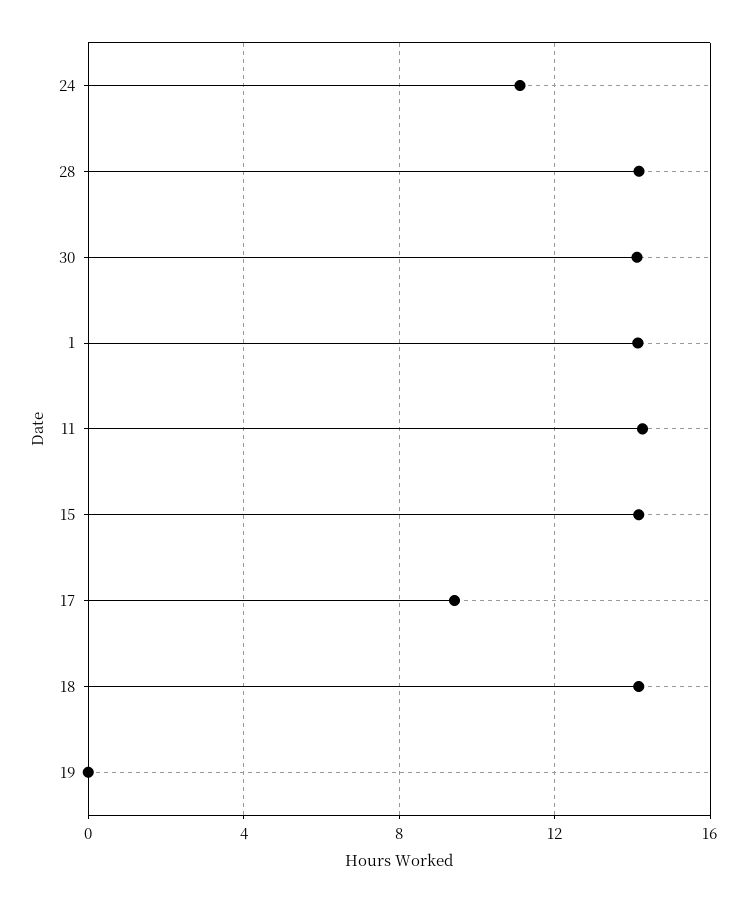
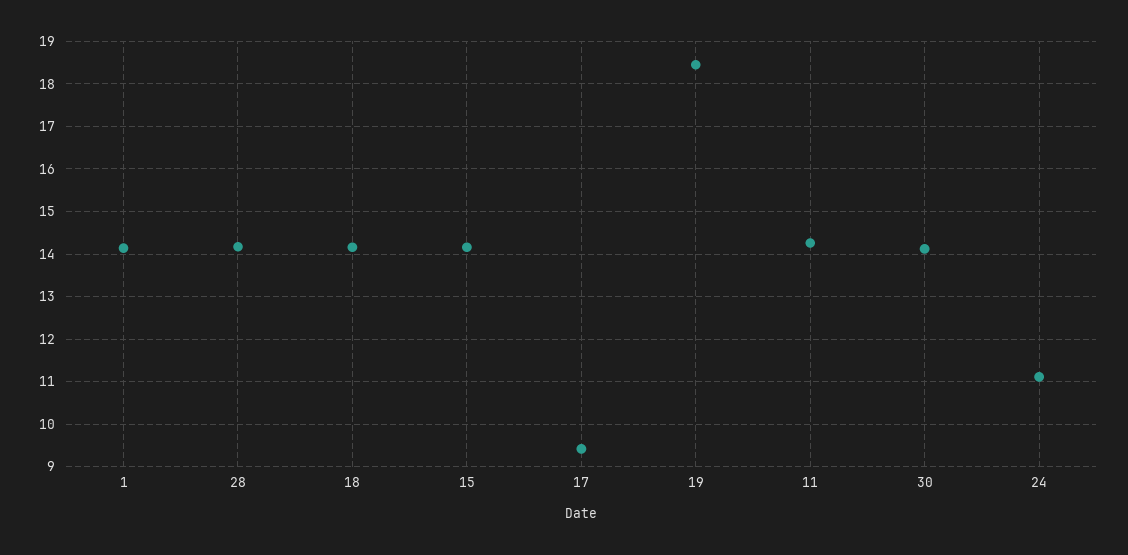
19: 0 -> 18.4

